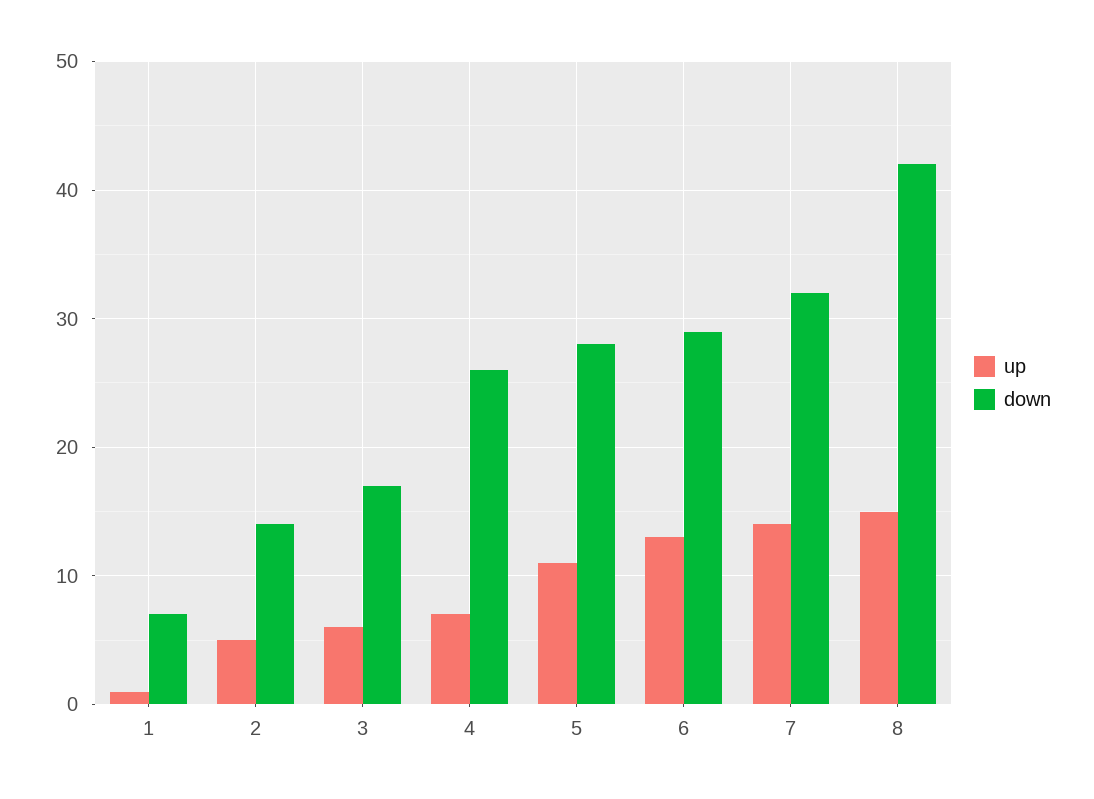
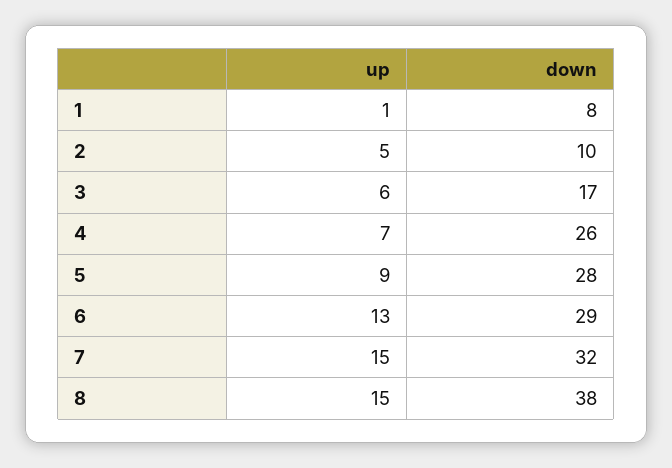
down, 1: 7 -> 8
down, 2: 14 -> 10
up, 5: 11 -> 9
up, 7: 14 -> 15
down, 8: 42 -> 38

